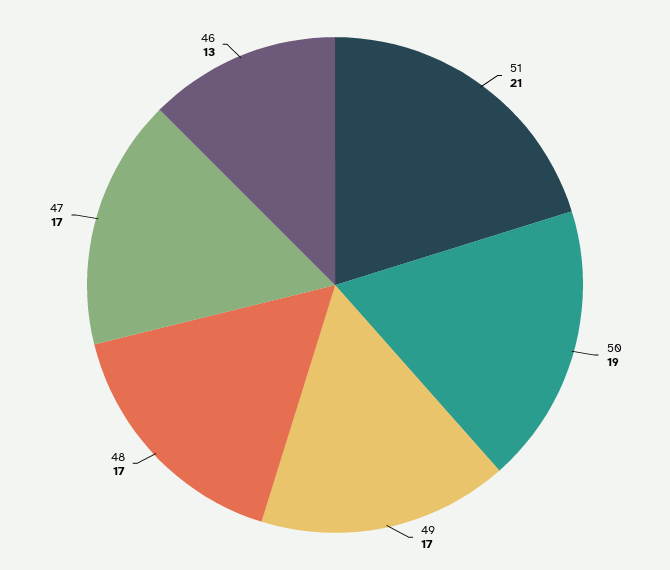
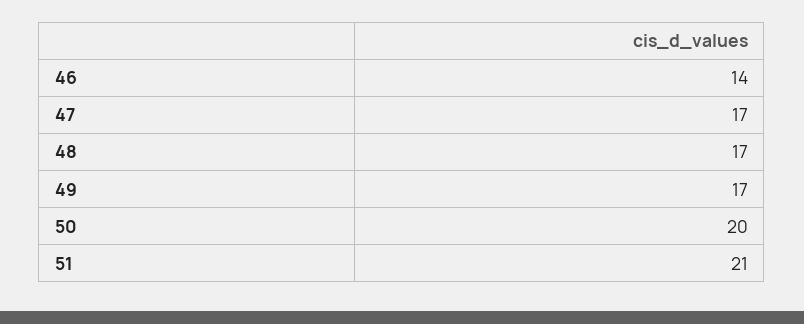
50: 19 -> 20
46: 13 -> 14

